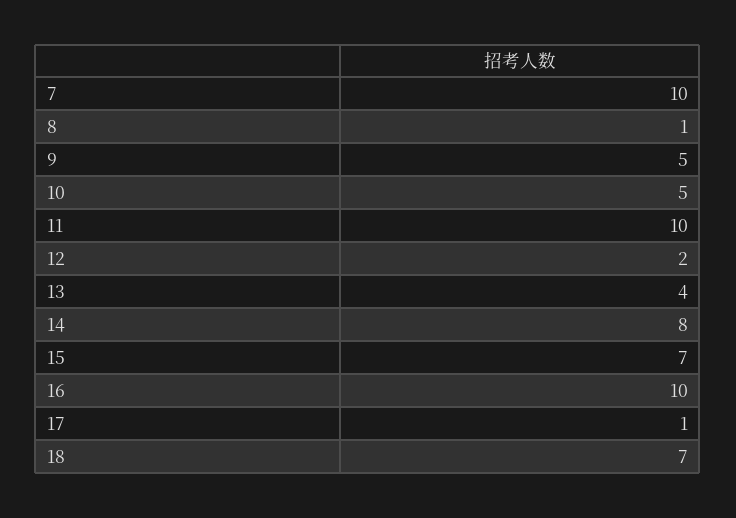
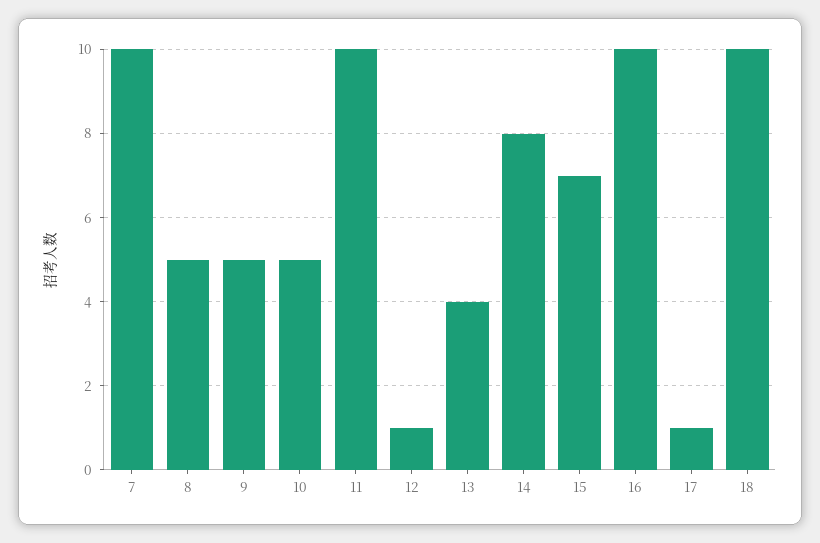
8: 1 -> 5
12: 2 -> 1
18: 7 -> 10

